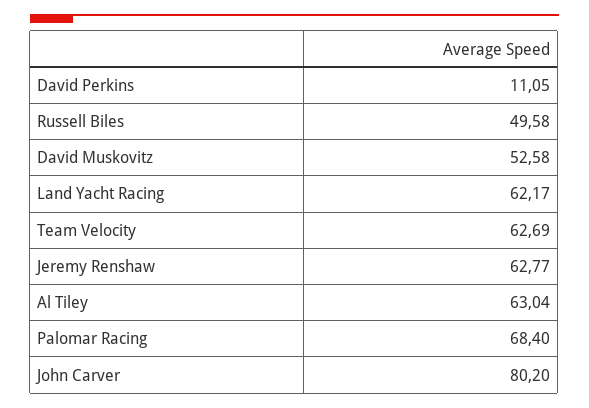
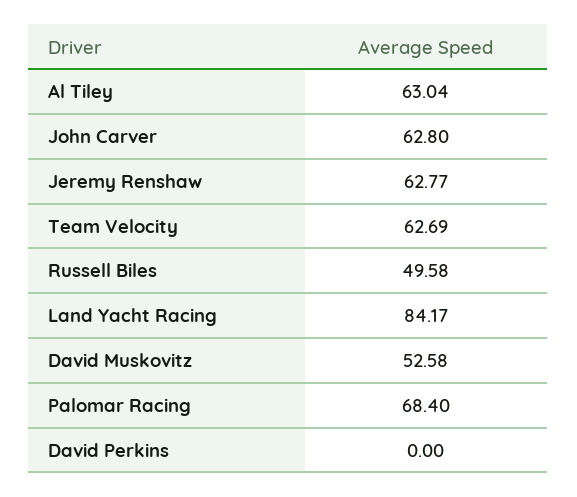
David Perkins: 11.05 -> 0
Land Yacht Racing: 62.17 -> 84.17
John Carver: 80.2 -> 62.8

